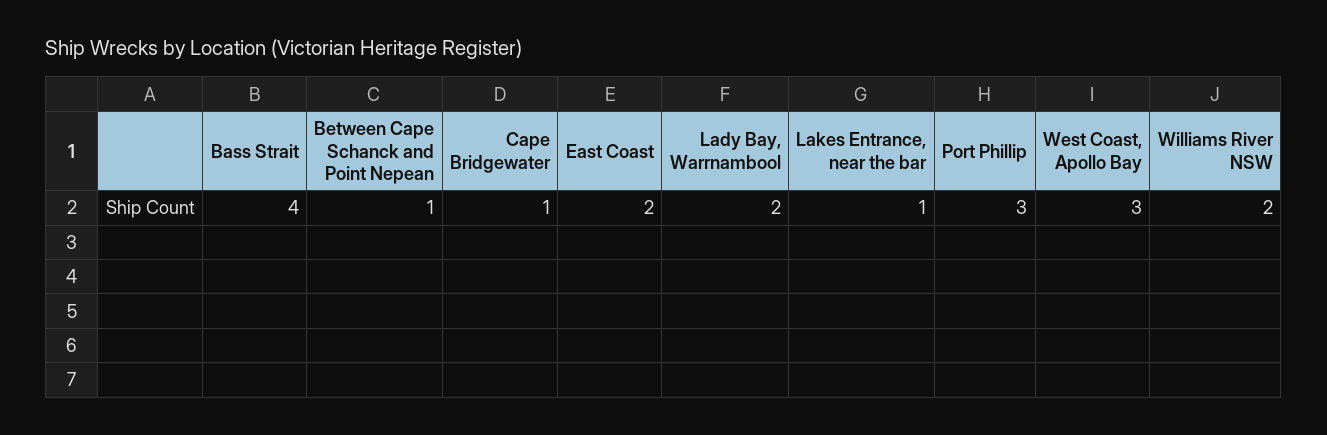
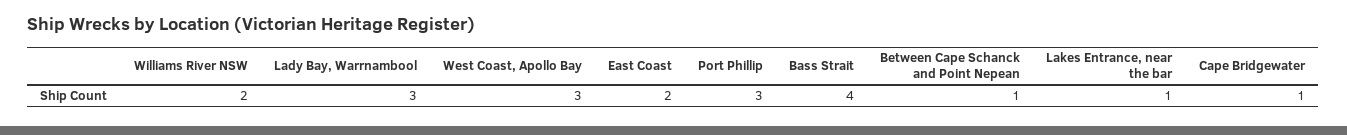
Lady Bay, Warrnambool: 2 -> 3

